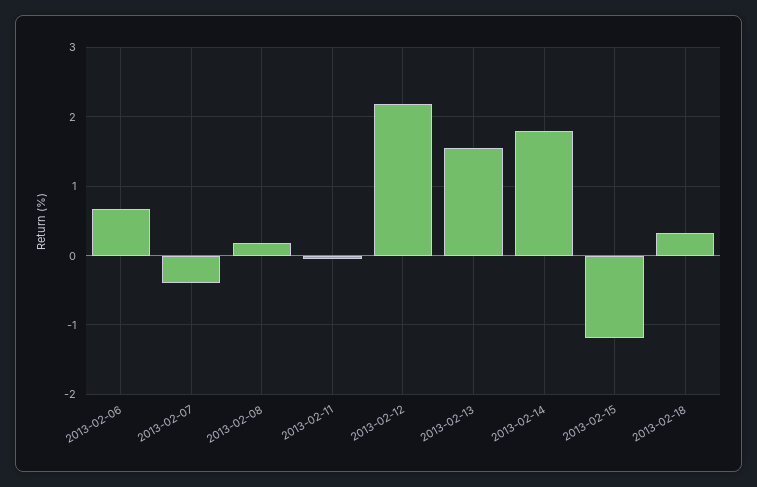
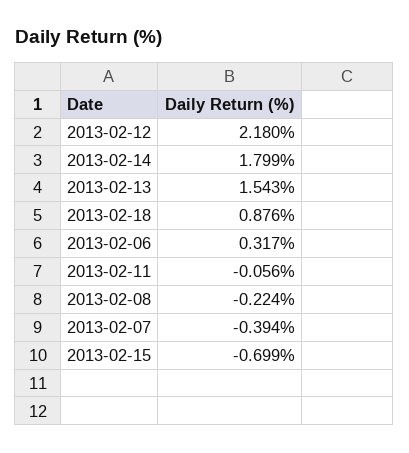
2013-02-06: 0.7 -> 0.317
2013-02-08: 0.2 -> -0.224
2013-02-15: -1.2 -> -0.699
2013-02-18: 0.3 -> 0.876

